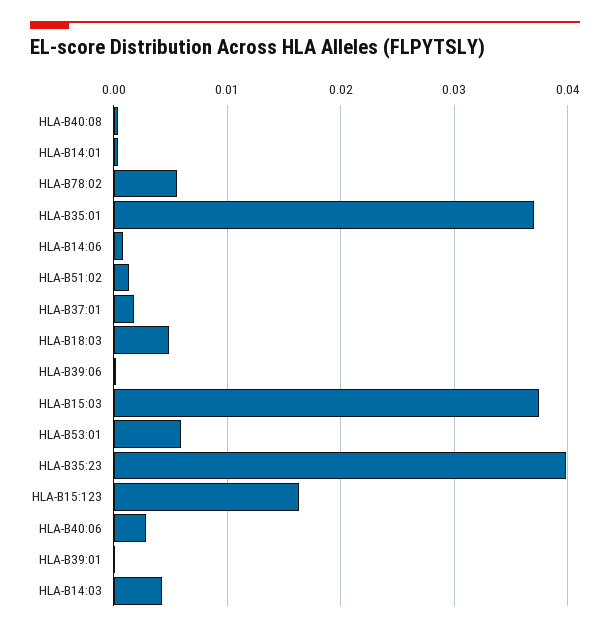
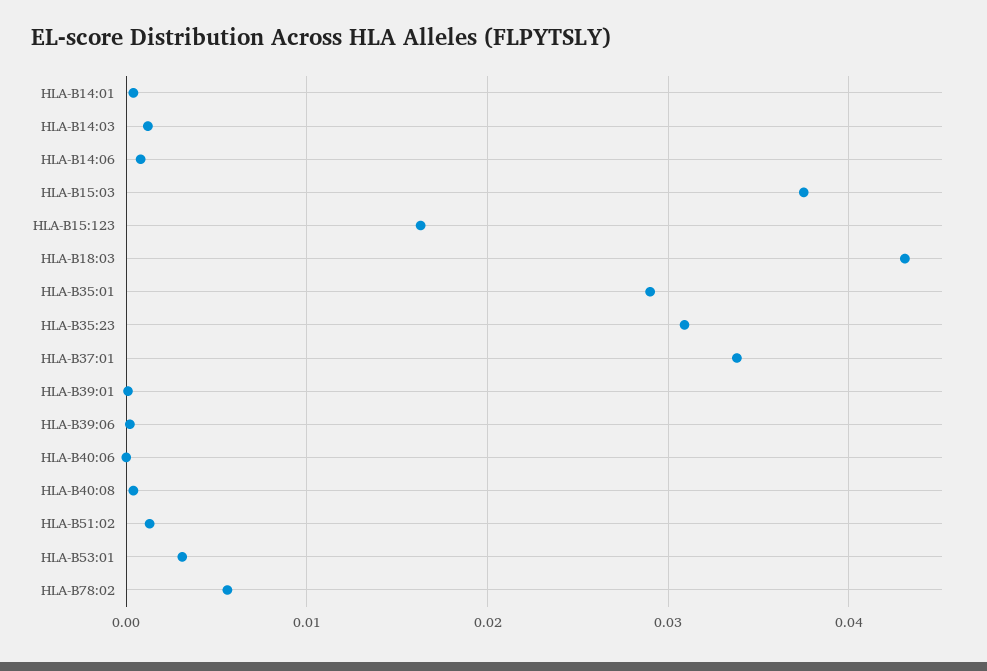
HLA-B35:01: 0.037 -> 0.029
HLA-B37:01: 0.002 -> 0.034
HLA-B18:03: 0.005 -> 0.043
HLA-B53:01: 0.006 -> 0.003
HLA-B35:23: 0.04 -> 0.031
HLA-B40:06: 0.003 -> 0
HLA-B14:03: 0.004 -> 0.001

